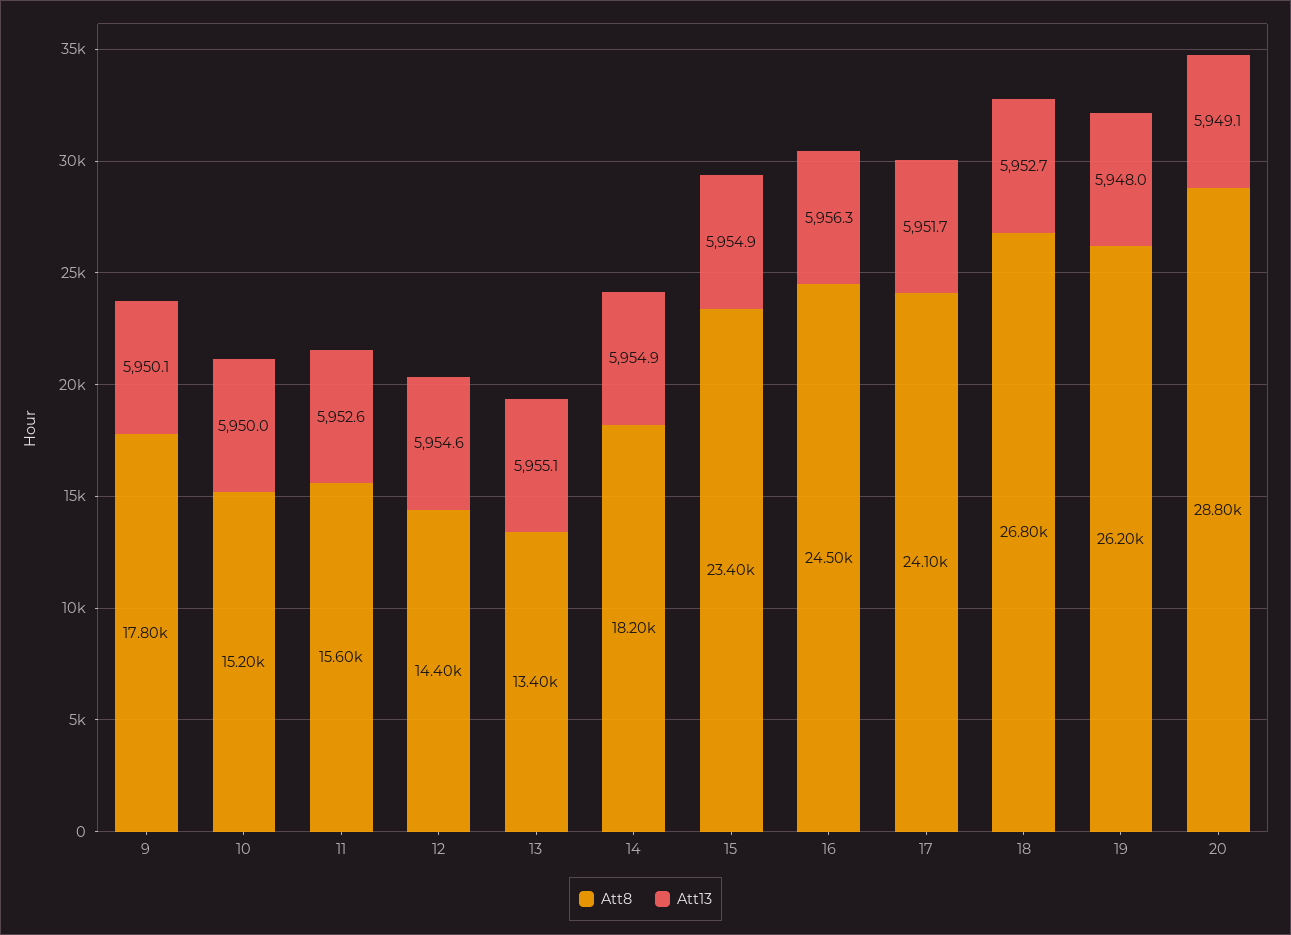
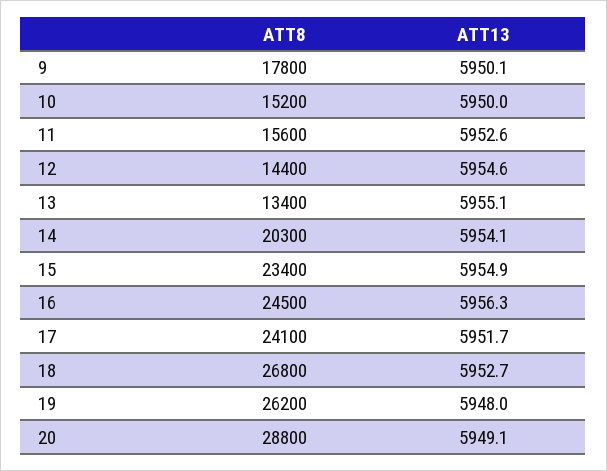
Att8, 14: 18200 -> 20300
Att13, 14: 5954.9 -> 5954.1

